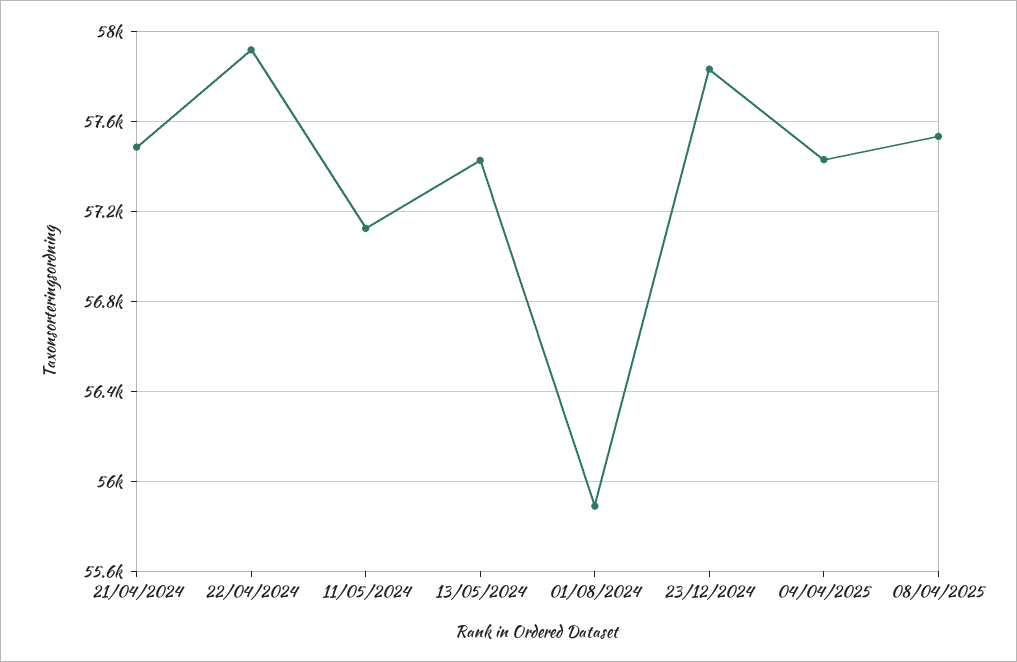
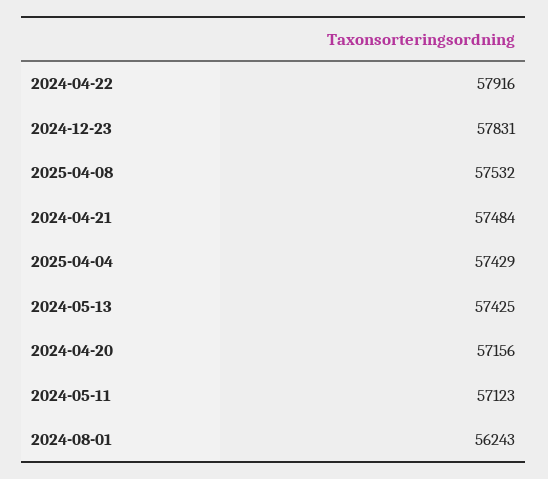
01/08/2024: 55900 -> 56243
2024-04-20: none -> 57156

